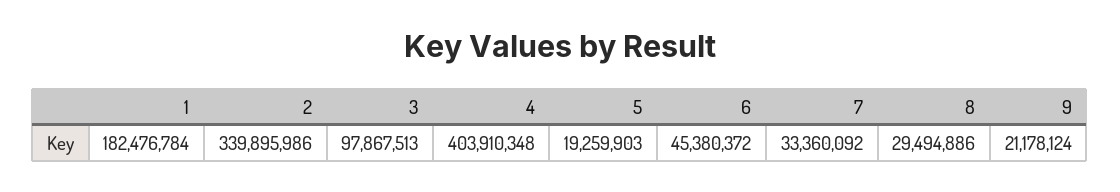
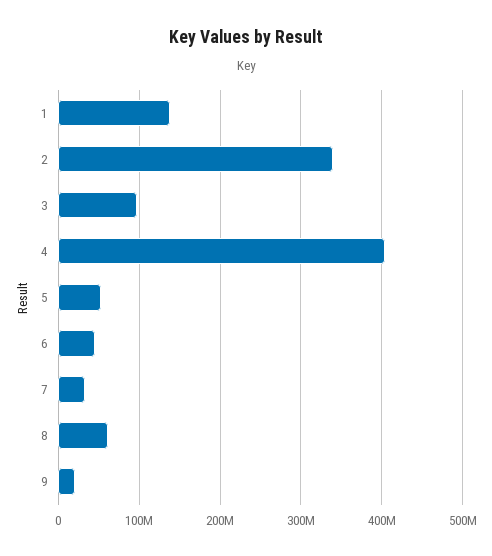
1: 182476784 -> 140000000
5: 19259903 -> 50000000
8: 29494886 -> 60000000

